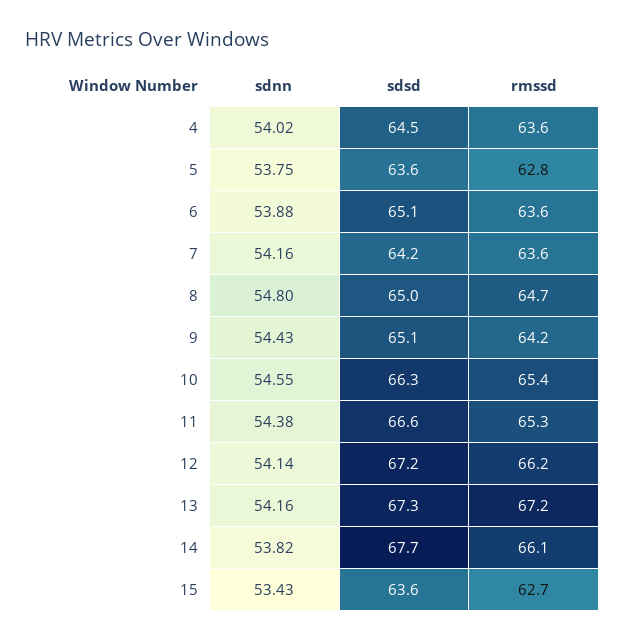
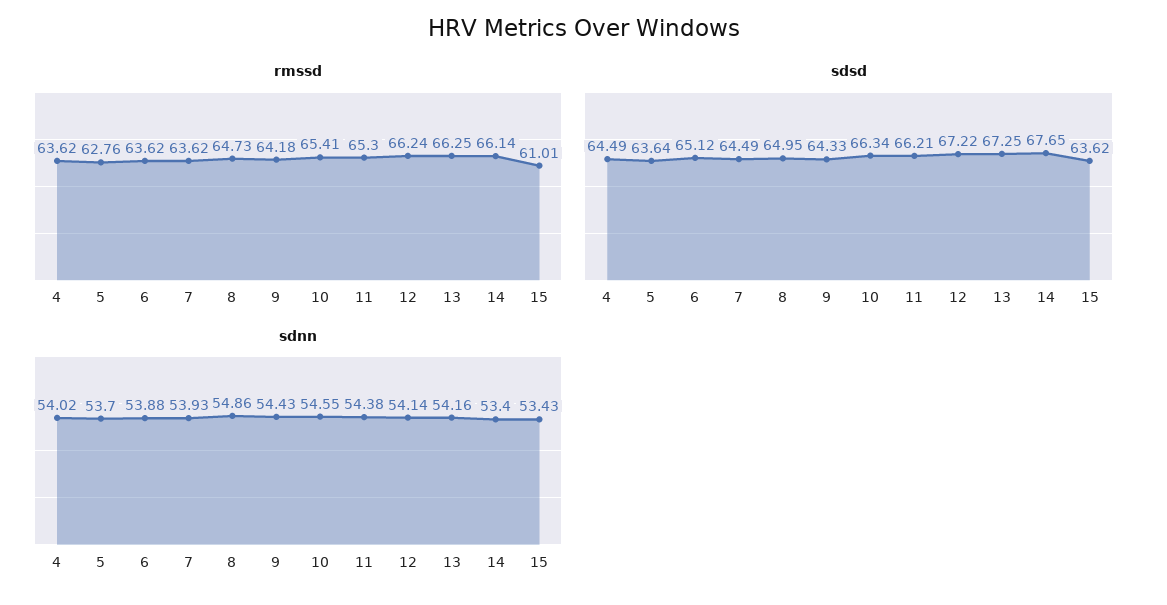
sdnn, 5: 53.75 -> 53.7
sdnn, 7: 54.16 -> 53.93
sdsd, 7: 64.2 -> 64.49
sdnn, 8: 54.8 -> 54.86
sdsd, 9: 65.1 -> 64.33
sdsd, 11: 66.6 -> 66.21
rmssd, 13: 67.2 -> 66.25
sdnn, 14: 53.82 -> 53.4
rmssd, 15: 62.7 -> 61.01

